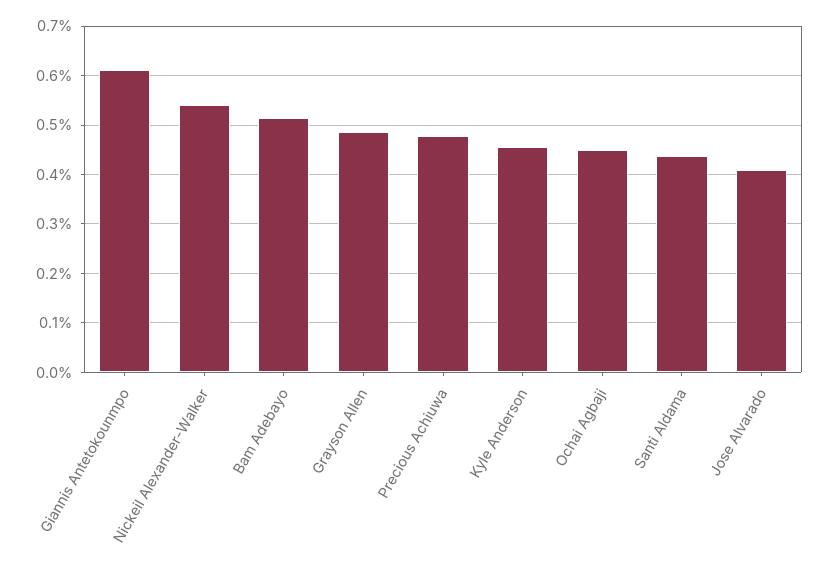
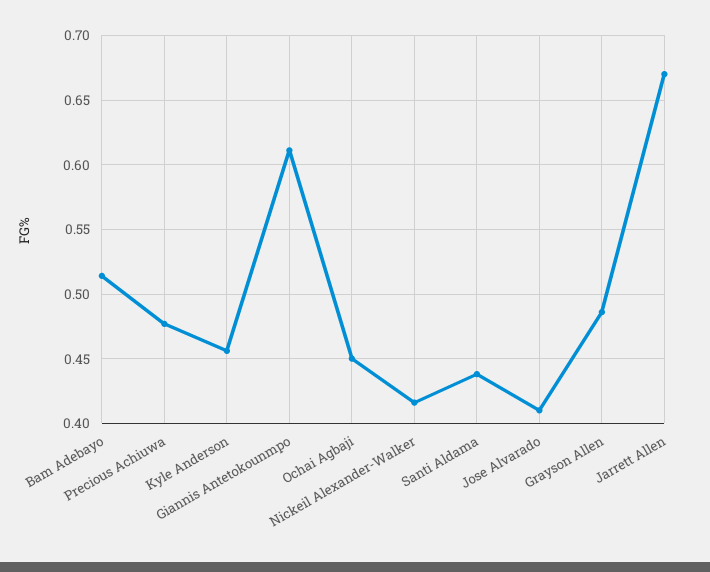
Nickeil Alexander-Walker: 0.54 -> 0.415
Jarrett Allen: none -> 0.67

